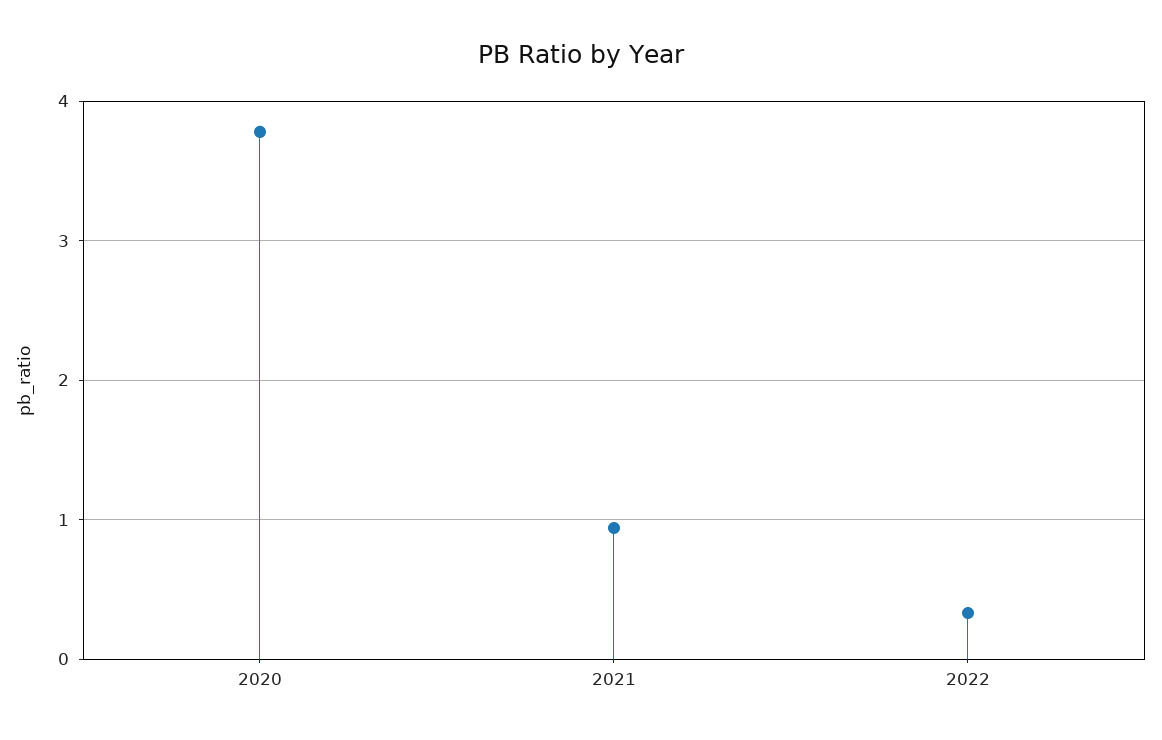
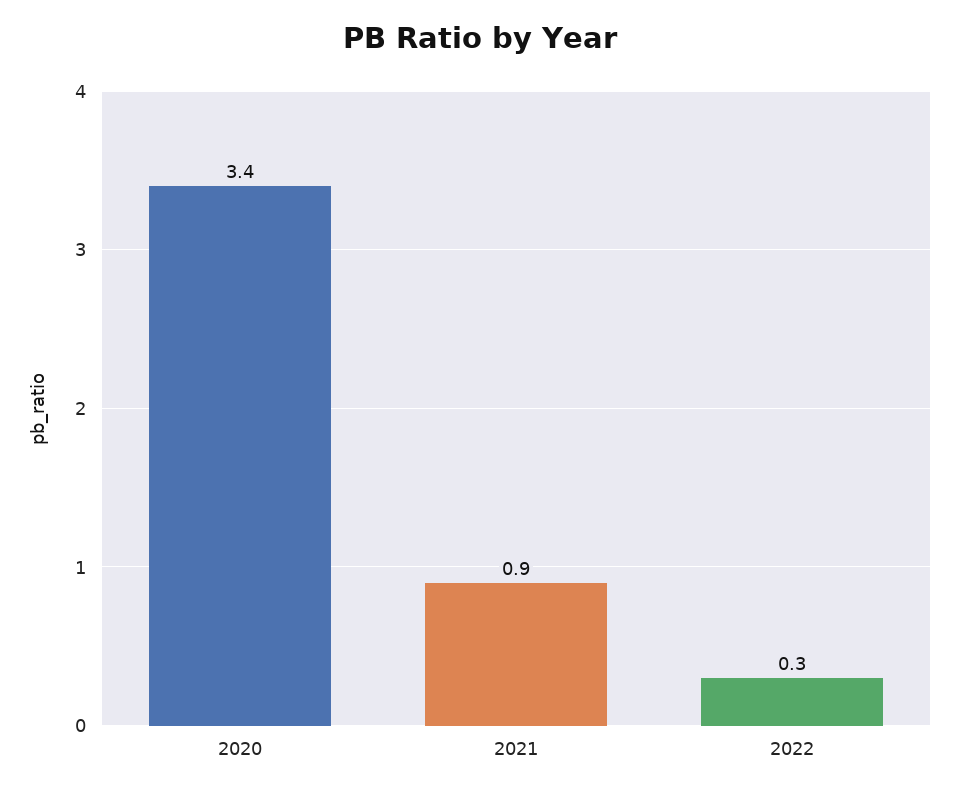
2020: 3.8 -> 3.4

